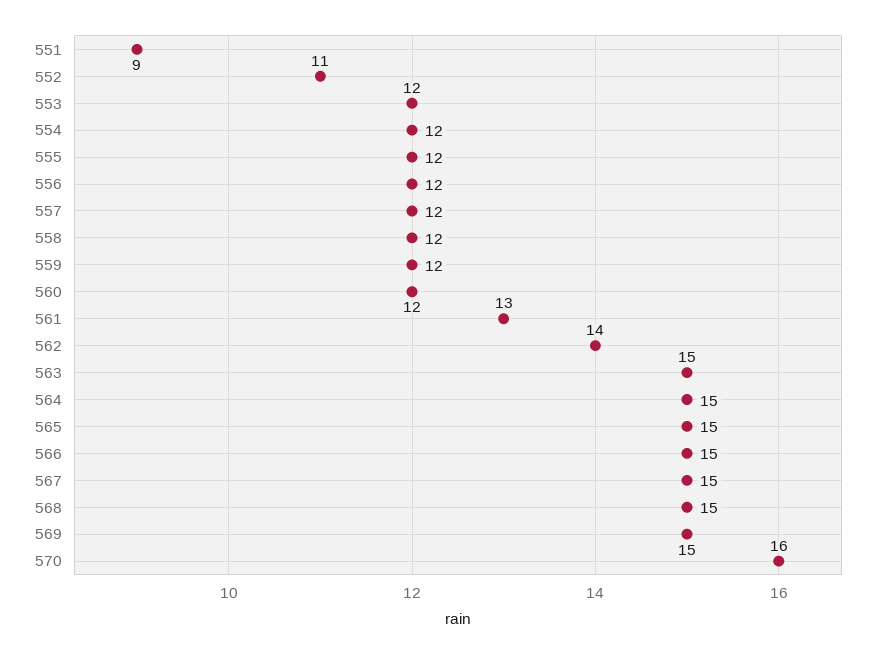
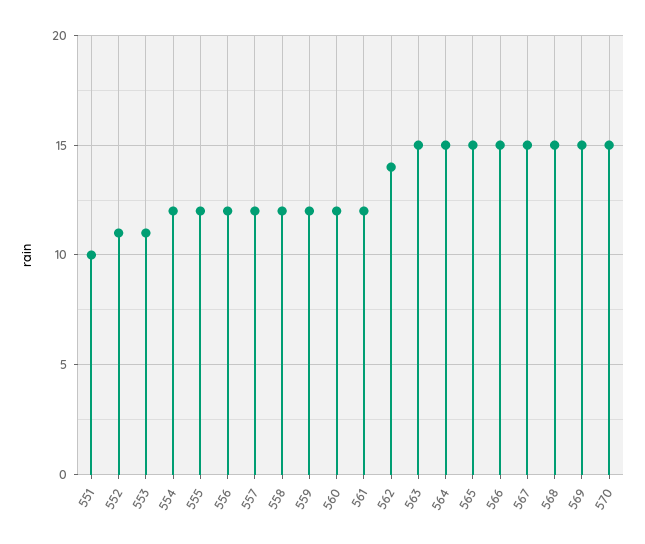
551: 9 -> 10
553: 12 -> 11
561: 13 -> 12
570: 16 -> 15

